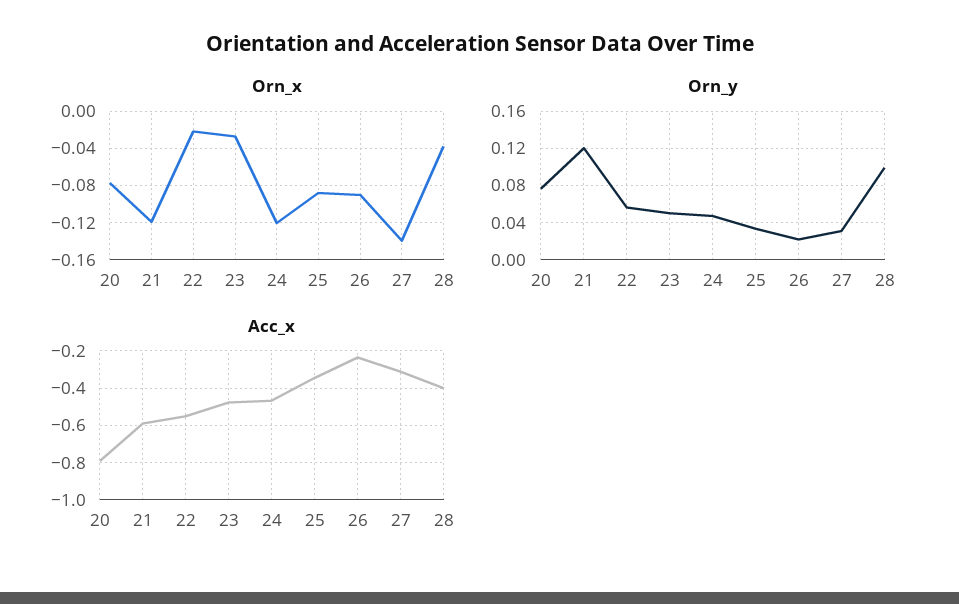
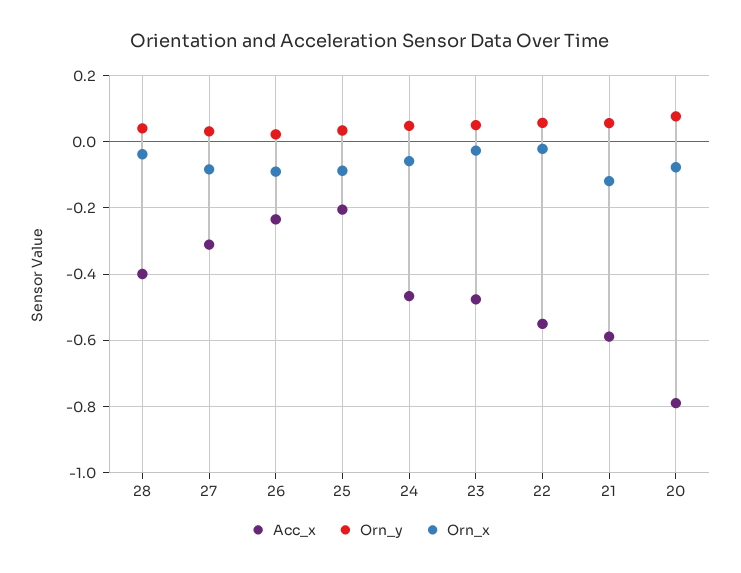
Orn_x, 24: -0.12 -> -0.06
Orn_x, 27: -0.14 -> -0.08
Orn_y, 21: 0.12 -> 0.06
Orn_y, 28: 0.1 -> 0.04
Acc_x, 25: -0.35 -> -0.2

